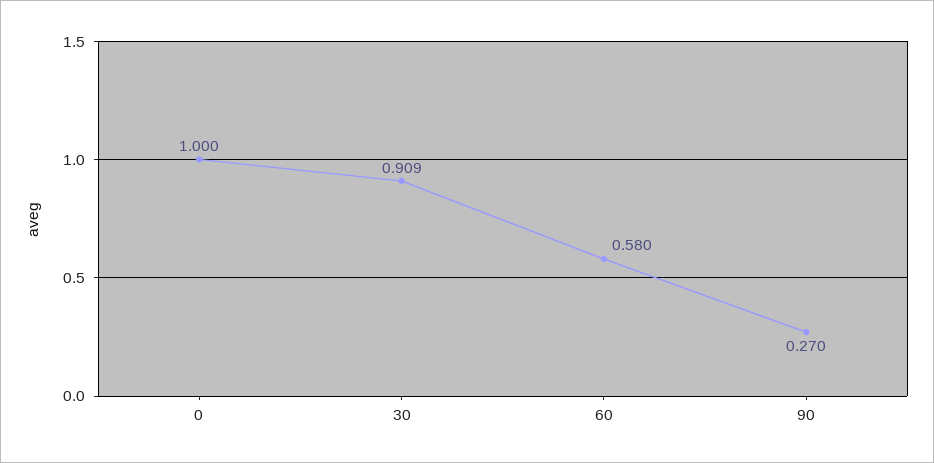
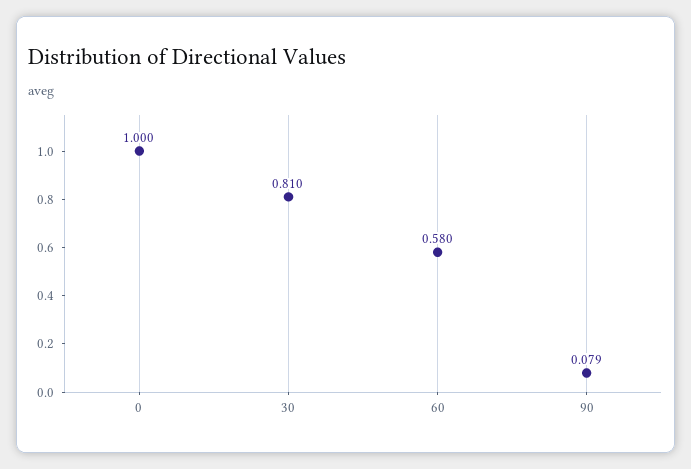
30: 0.909 -> 0.81
90: 0.27 -> 0.079

